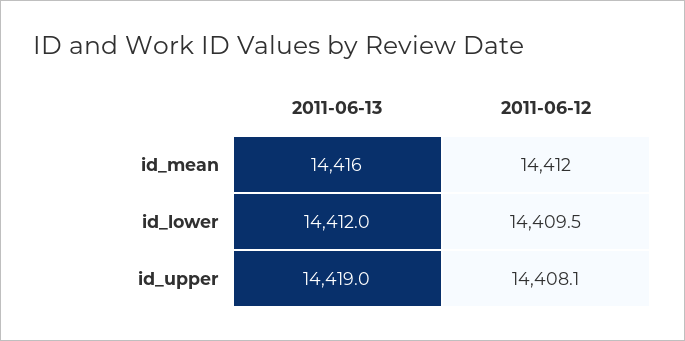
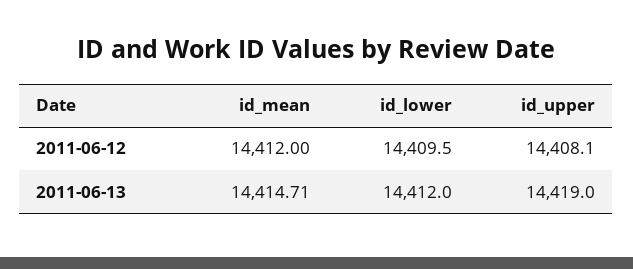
2011-06-13, id_mean: 14416 -> 14414.71

